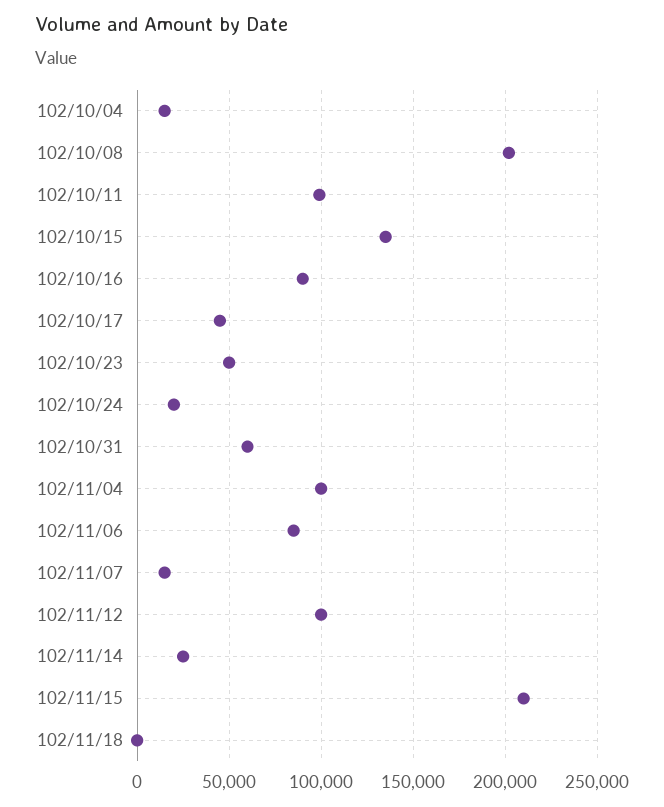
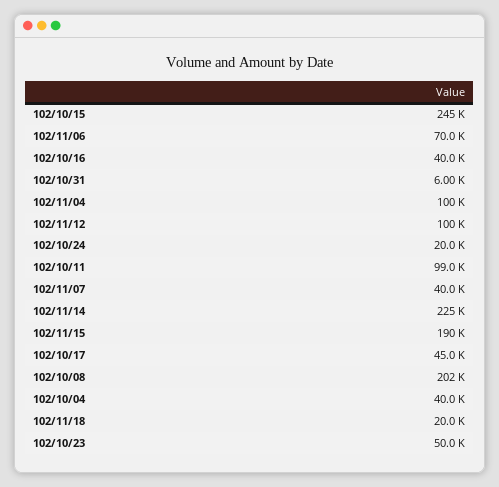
102/10/04: 15000 -> 40000
102/10/15: 135000 -> 245000
102/10/16: 90000 -> 40000
102/10/31: 60000 -> 6000
102/11/06: 85000 -> 70000
102/11/07: 15000 -> 40000
102/11/14: 25000 -> 225000
102/11/15: 210000 -> 190000
102/11/18: 0 -> 20000

